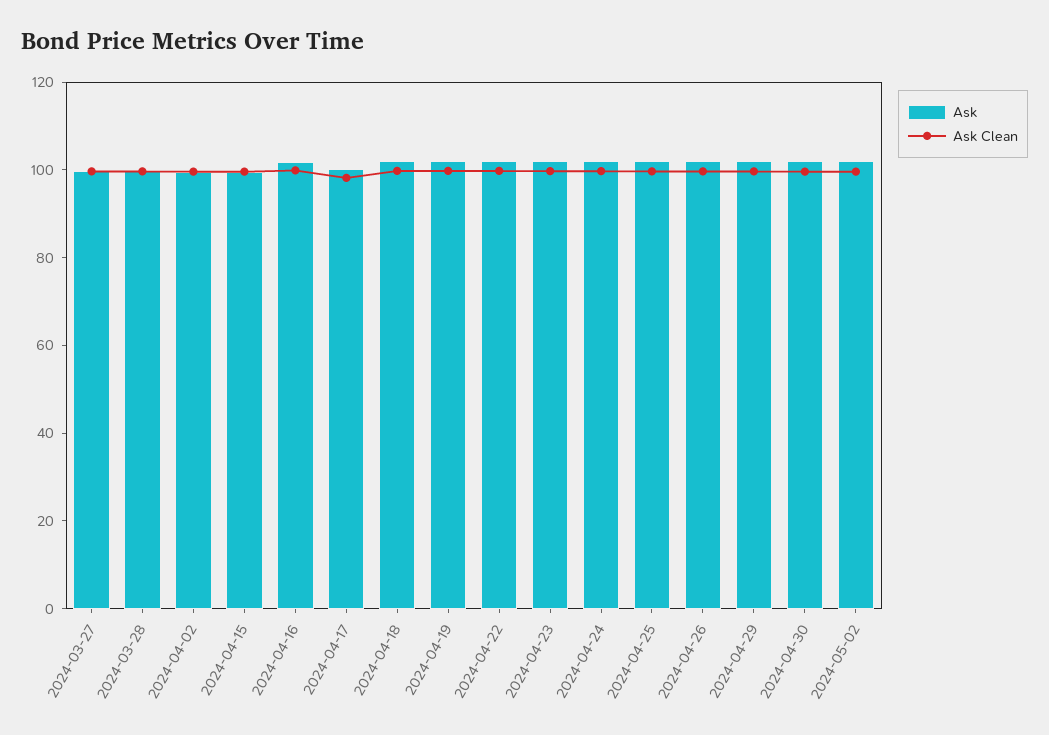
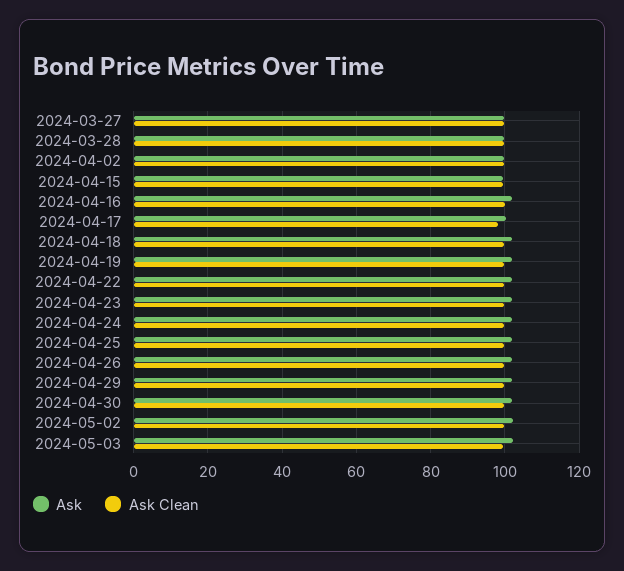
Ask, 2024-05-03: none -> 102
Ask Clean, 2024-05-03: none -> 100

